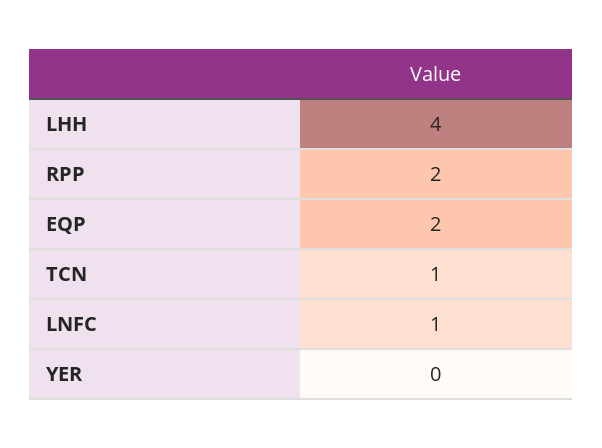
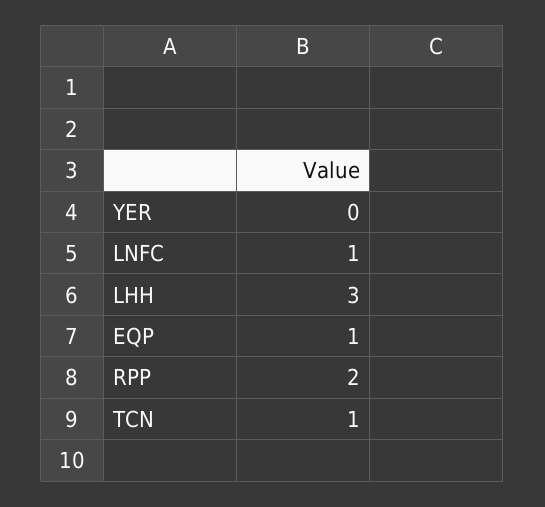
LHH: 4 -> 3
EQP: 2 -> 1

